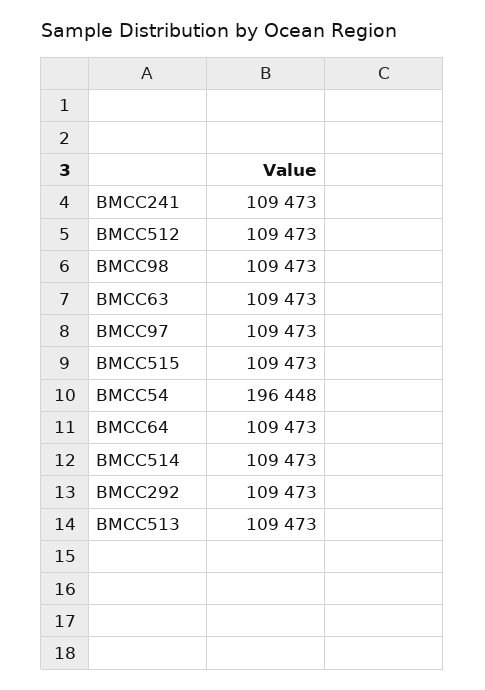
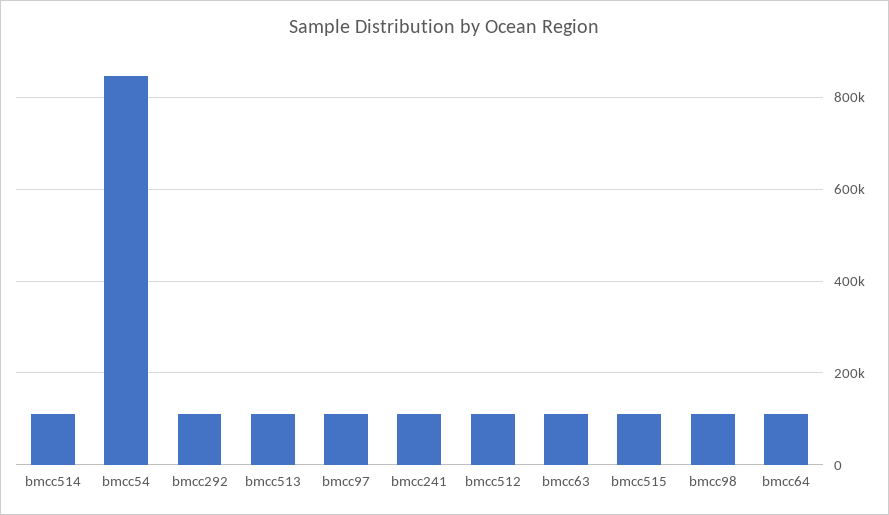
BMCC54: 196448 -> 840000

